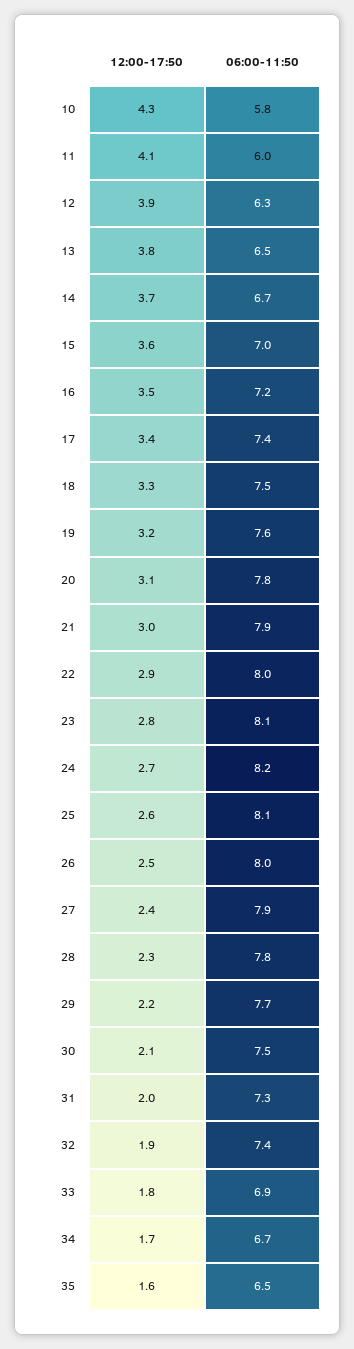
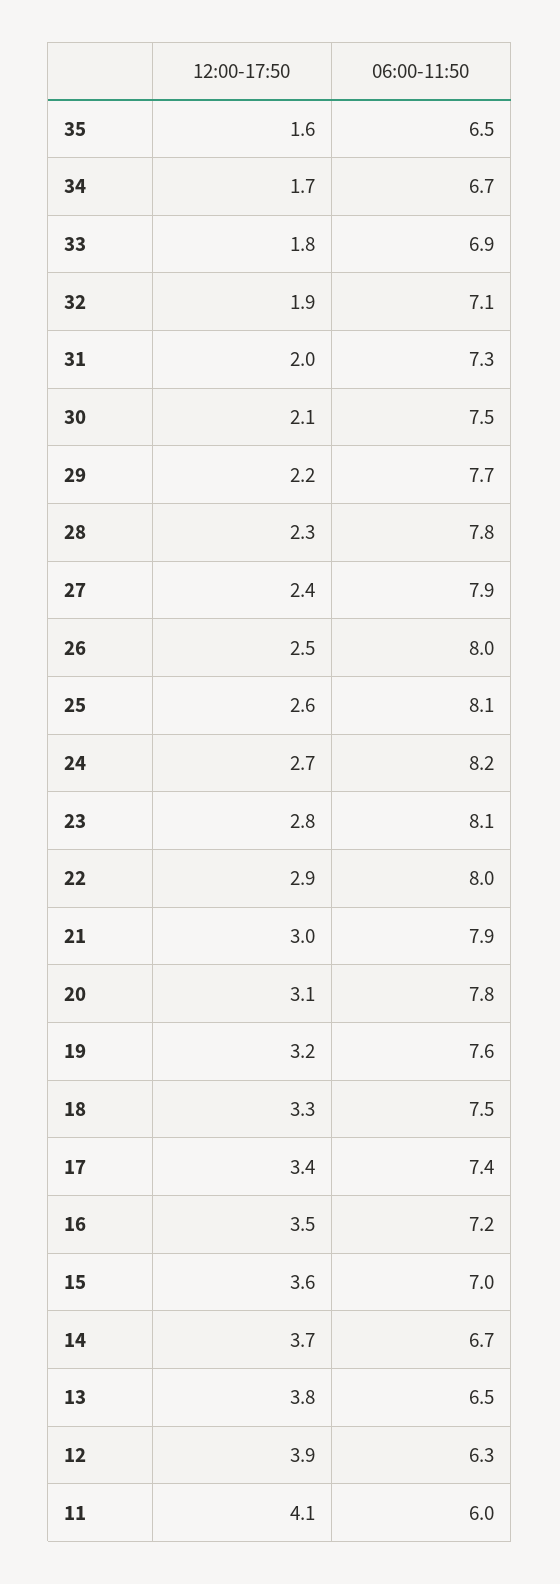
12:00-17:50, 10: 4.3 -> none
06:00-11:50, 10: 5.8 -> none
06:00-11:50, 32: 7.4 -> 7.1

